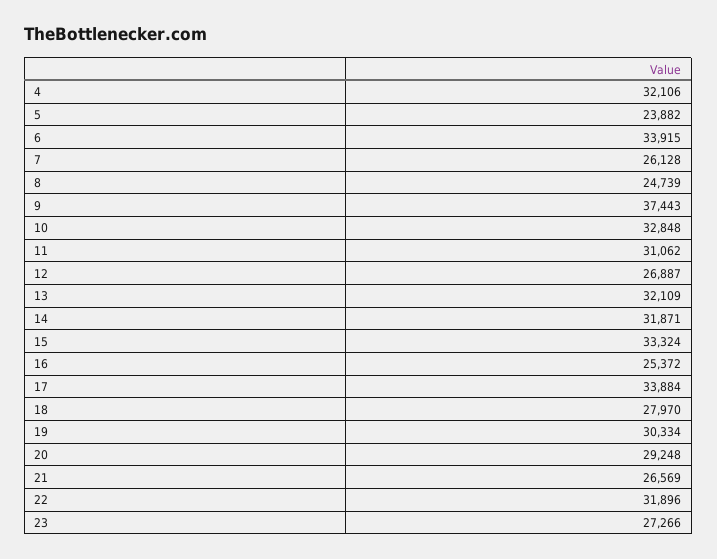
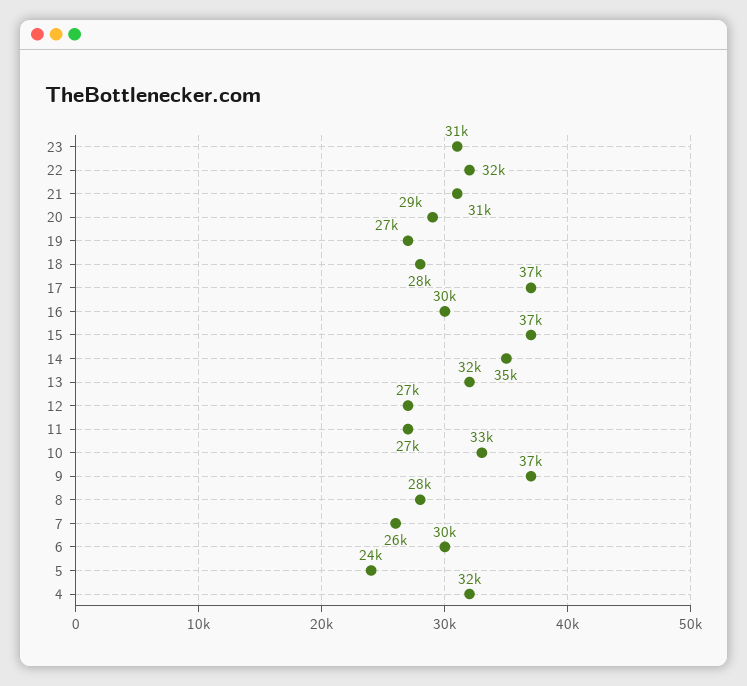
6: 33915 -> 30000
8: 24739 -> 28000
11: 31062 -> 27000
14: 31871 -> 35000
15: 33324 -> 37000
16: 25372 -> 30000
17: 33884 -> 37000
19: 30334 -> 27000
21: 26569 -> 31000
23: 27266 -> 31000

